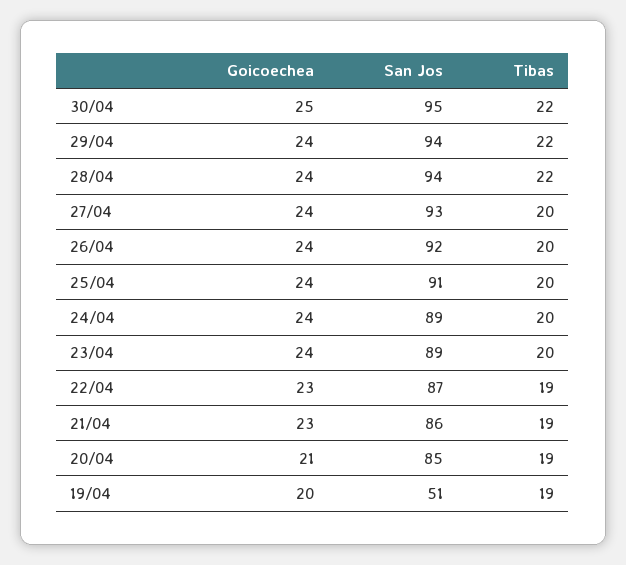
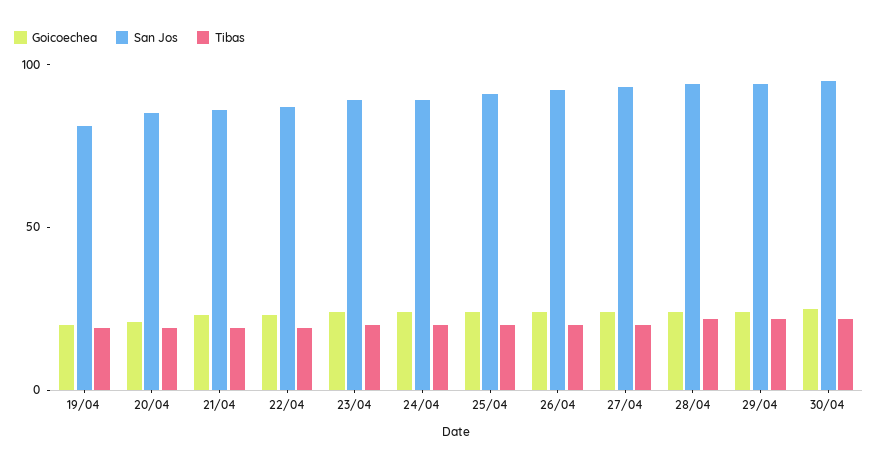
San Jos, 19/04: 51 -> 80

